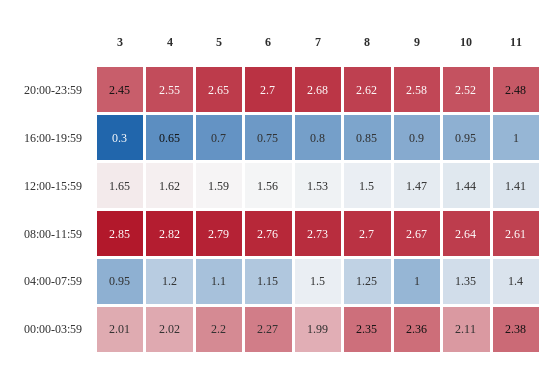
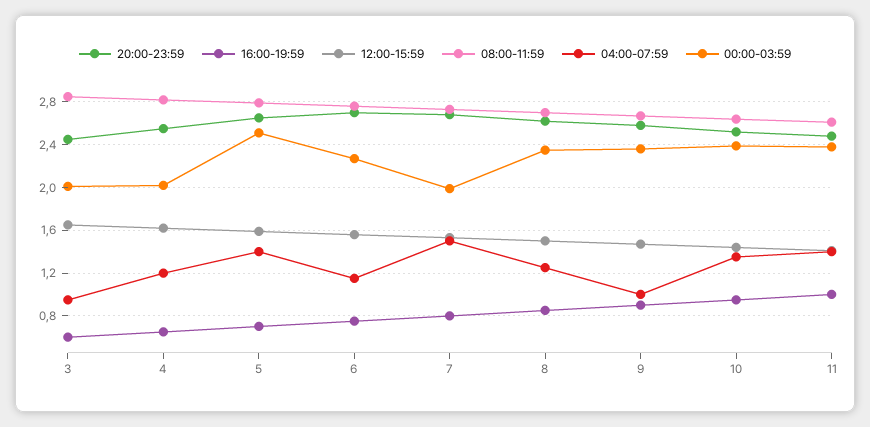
16:00-19:59, 3: 0.3 -> 0.6
04:00-07:59, 5: 1.1 -> 1.4
00:00-03:59, 5: 2.2 -> 2.5
00:00-03:59, 10: 2.11 -> 2.4

